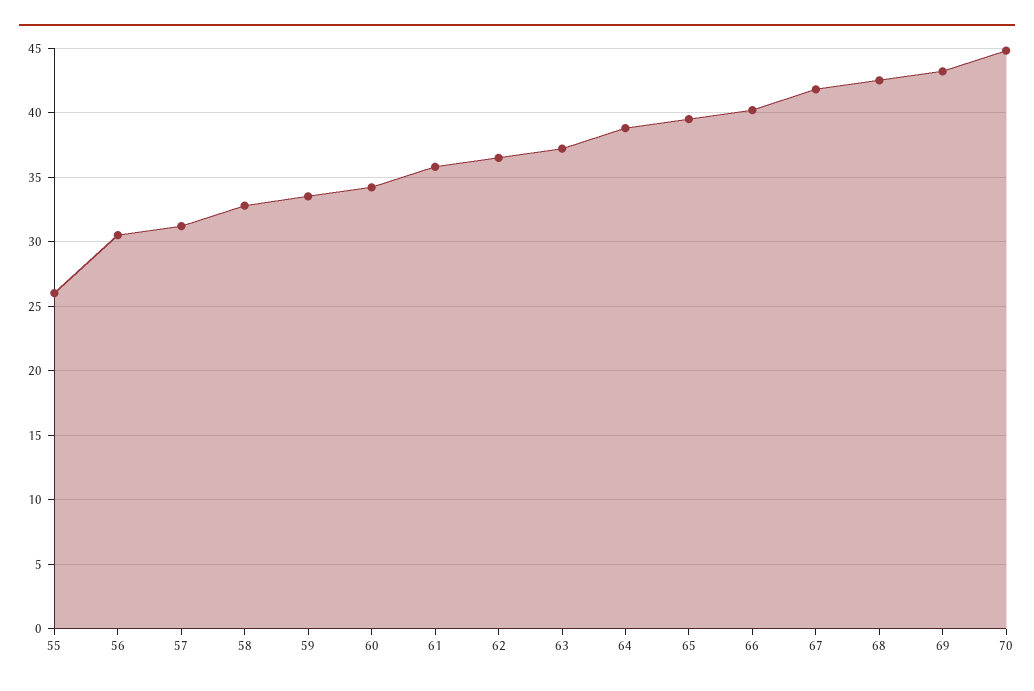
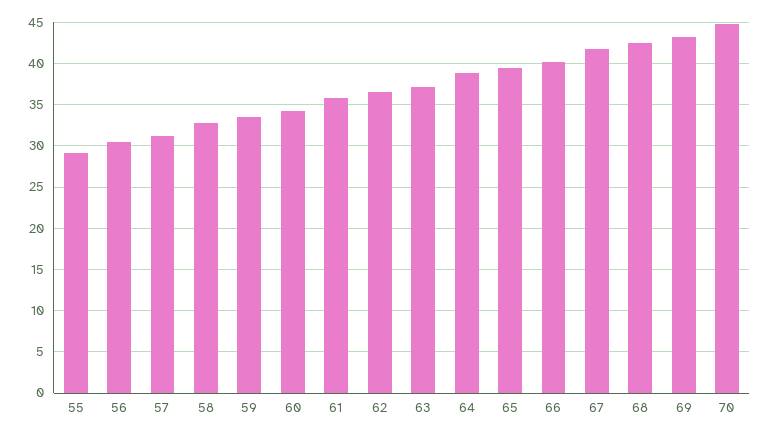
55: 26 -> 29

